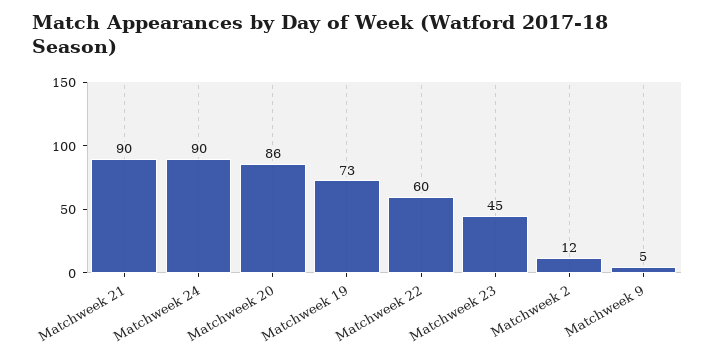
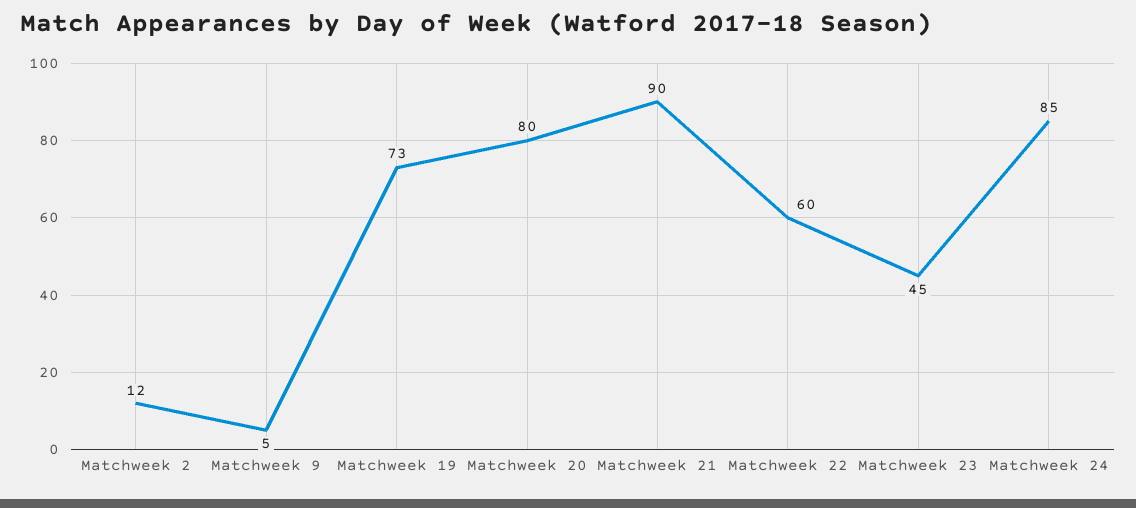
Matchweek 24: 90 -> 85
Matchweek 20: 86 -> 80

